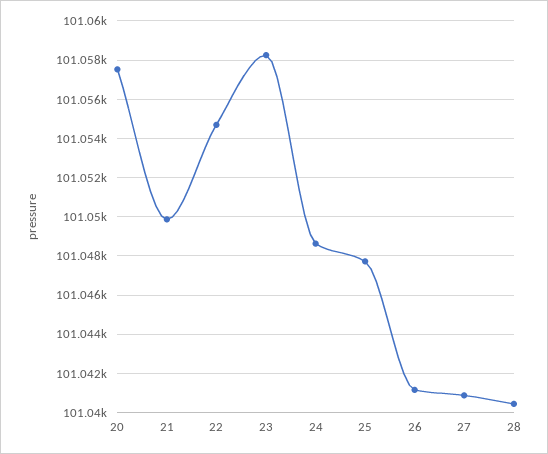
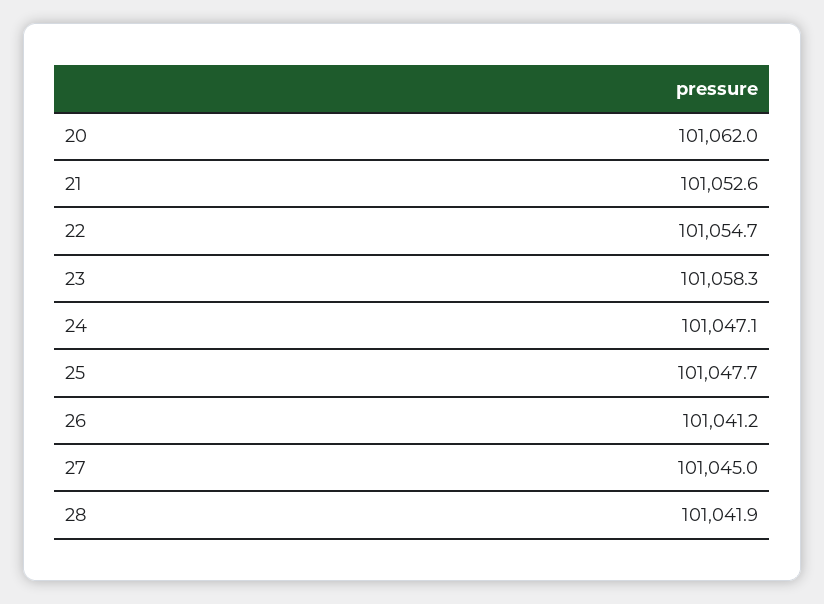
20: 101057.5 -> 101062
21: 101050 -> 101052.6
24: 101048.5 -> 101047.1
27: 101041 -> 101045
28: 101040.5 -> 101041.9

